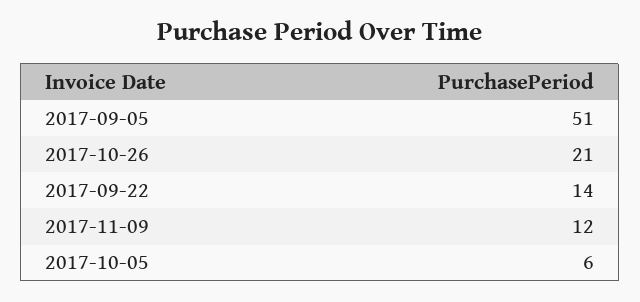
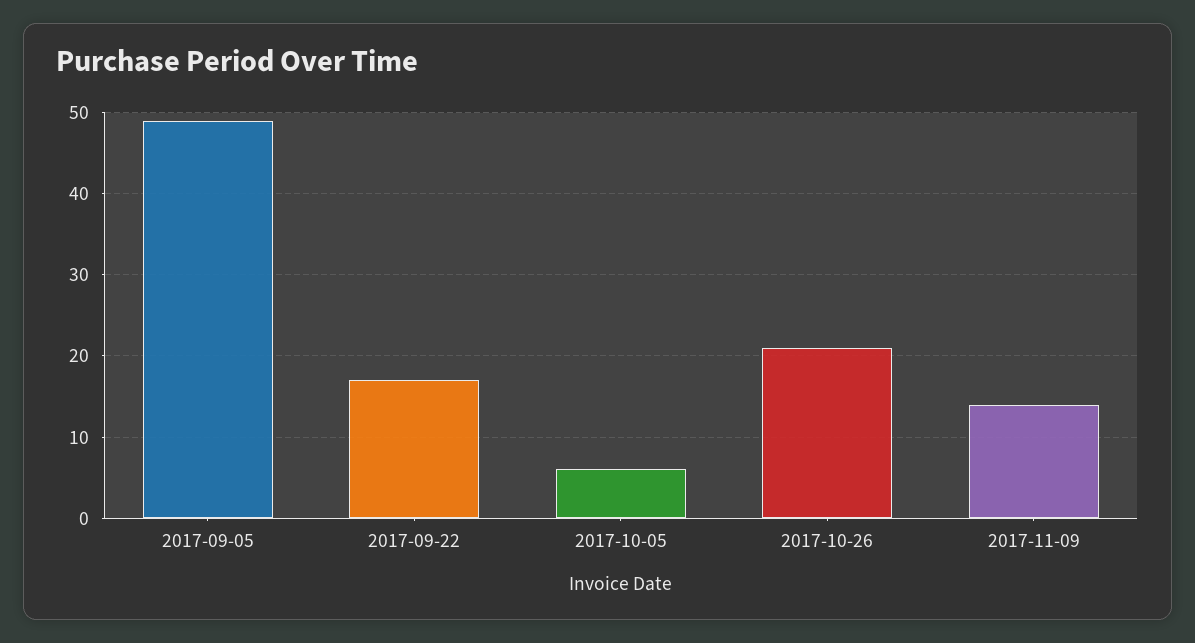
2017-09-05: 51 -> 49
2017-09-22: 14 -> 17
2017-11-09: 12 -> 14

